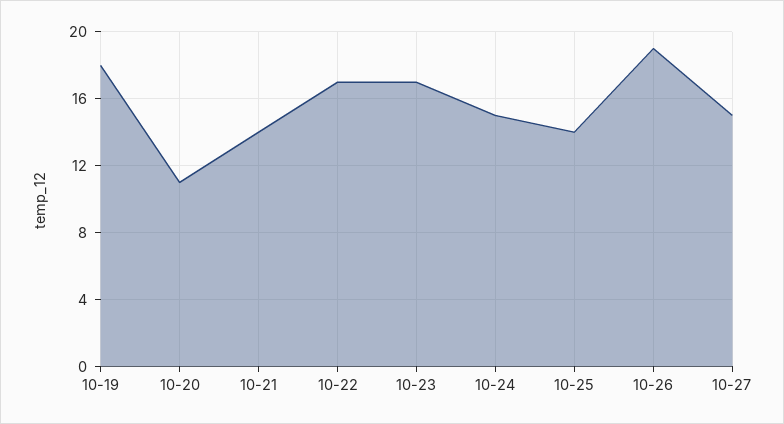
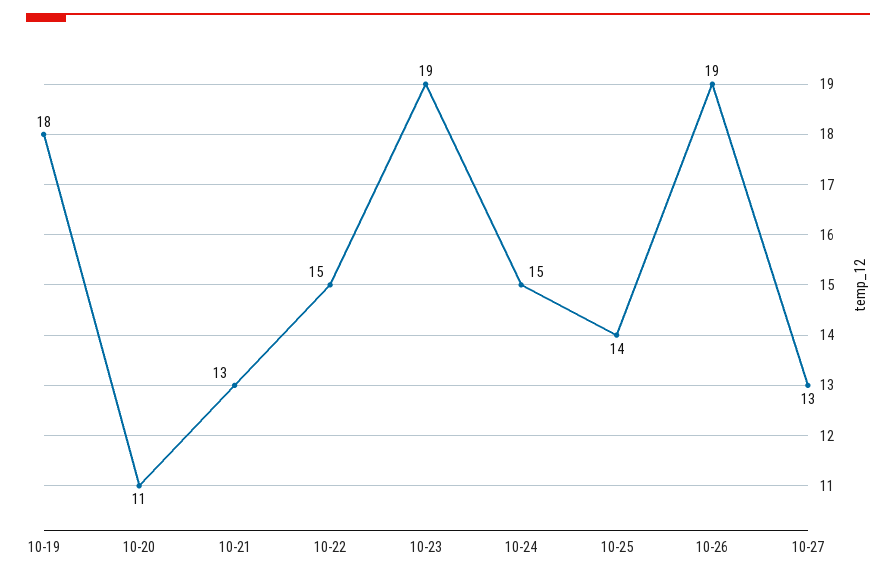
10-21: 14 -> 13
10-22: 17 -> 15
10-23: 17 -> 19
10-27: 15 -> 13

